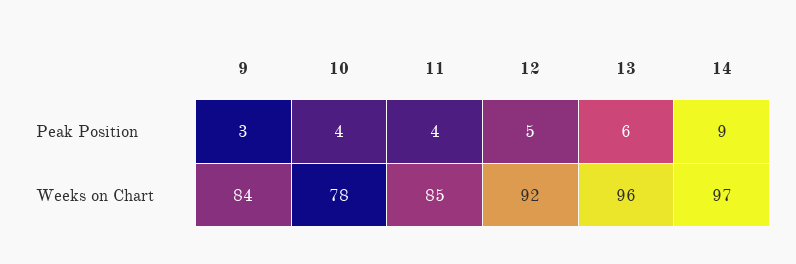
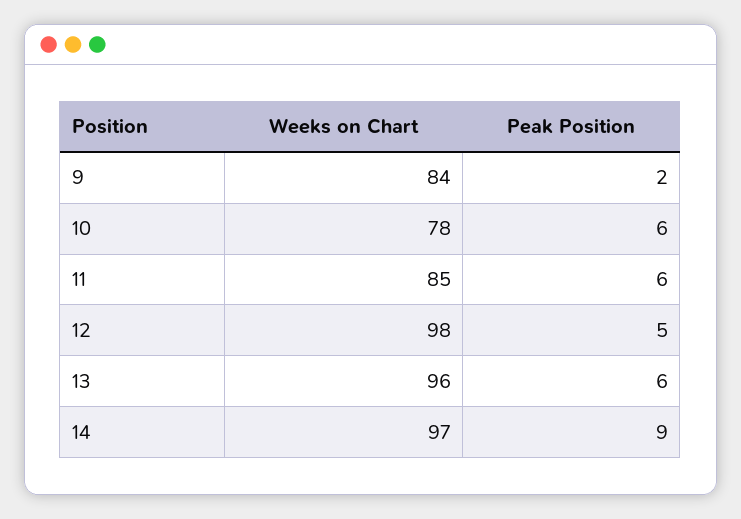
9, Peak Position: 3 -> 2
10, Peak Position: 4 -> 6
11, Peak Position: 4 -> 6
12, Weeks on Chart: 92 -> 98

